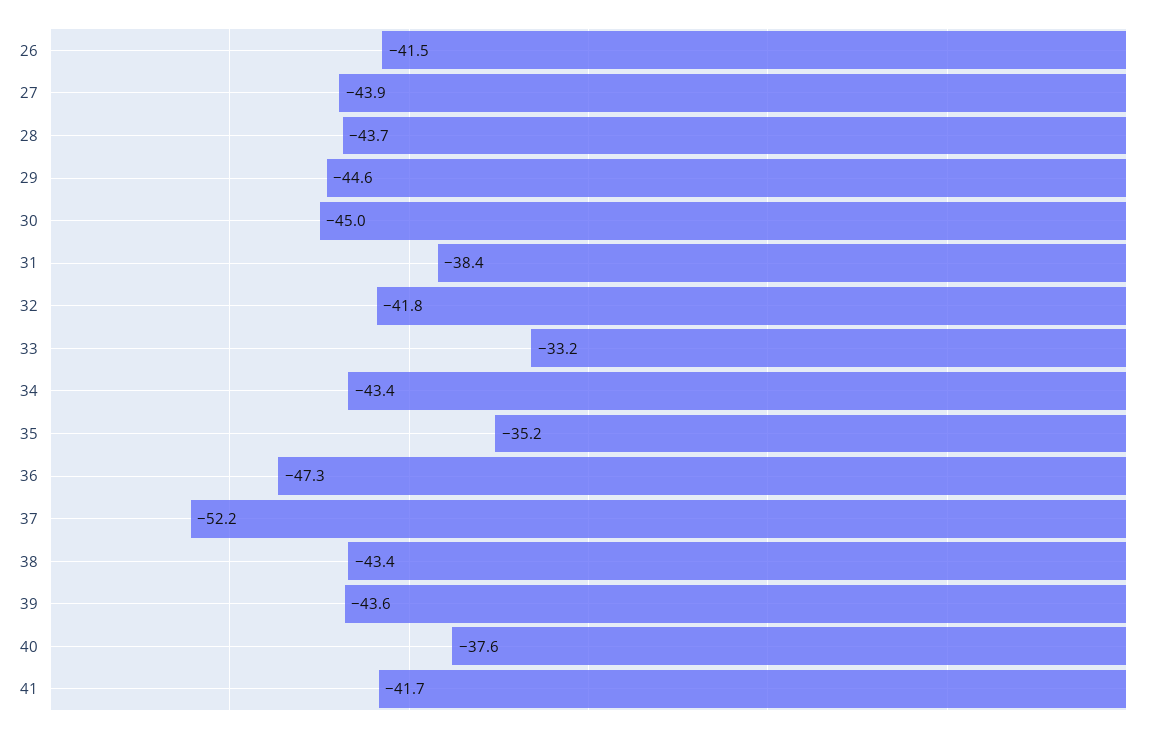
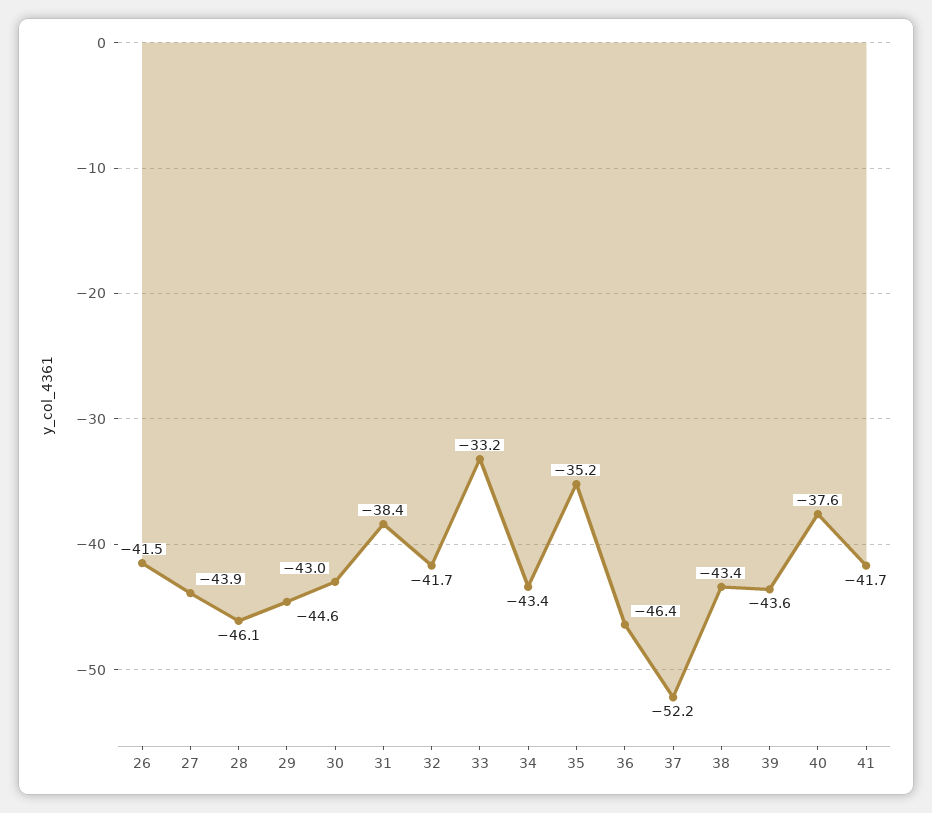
28: -43.7 -> -46.1
30: -45 -> -43
32: -41.8 -> -41.7
36: -47.3 -> -46.4

